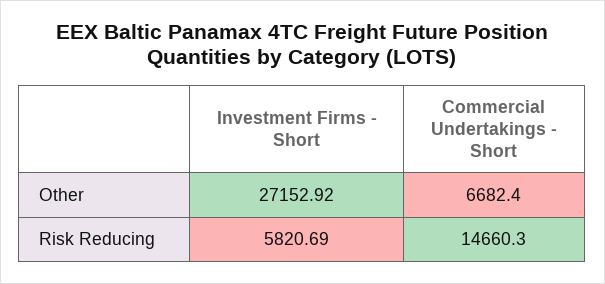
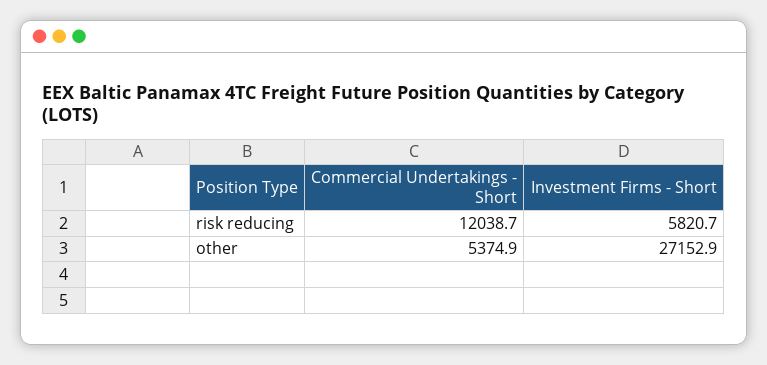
Commercial Undertakings - Short, Other: 6682.4 -> 5374.9
Commercial Undertakings - Short, Risk Reducing: 14660.3 -> 12038.7

